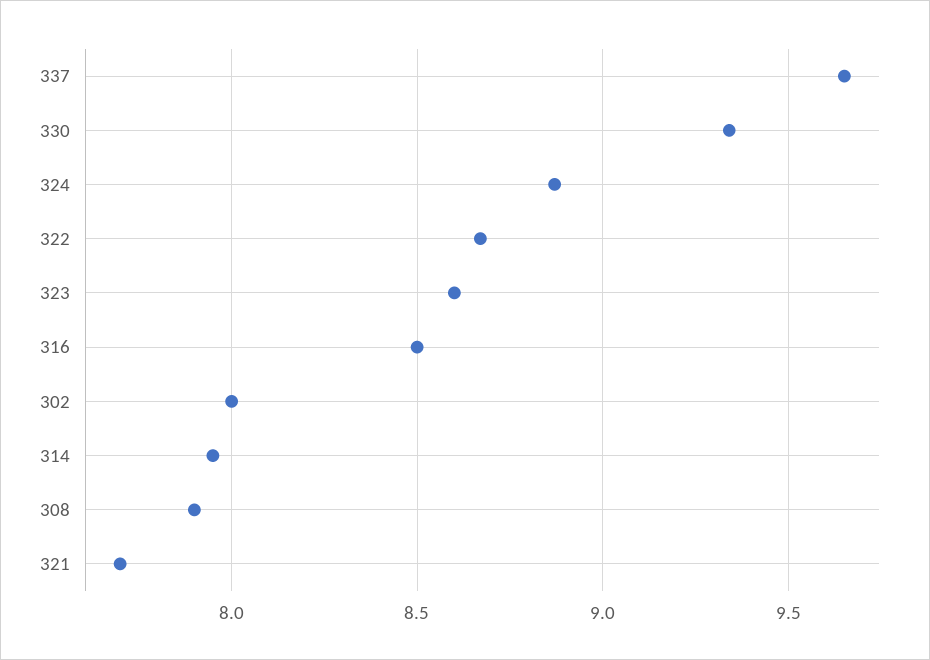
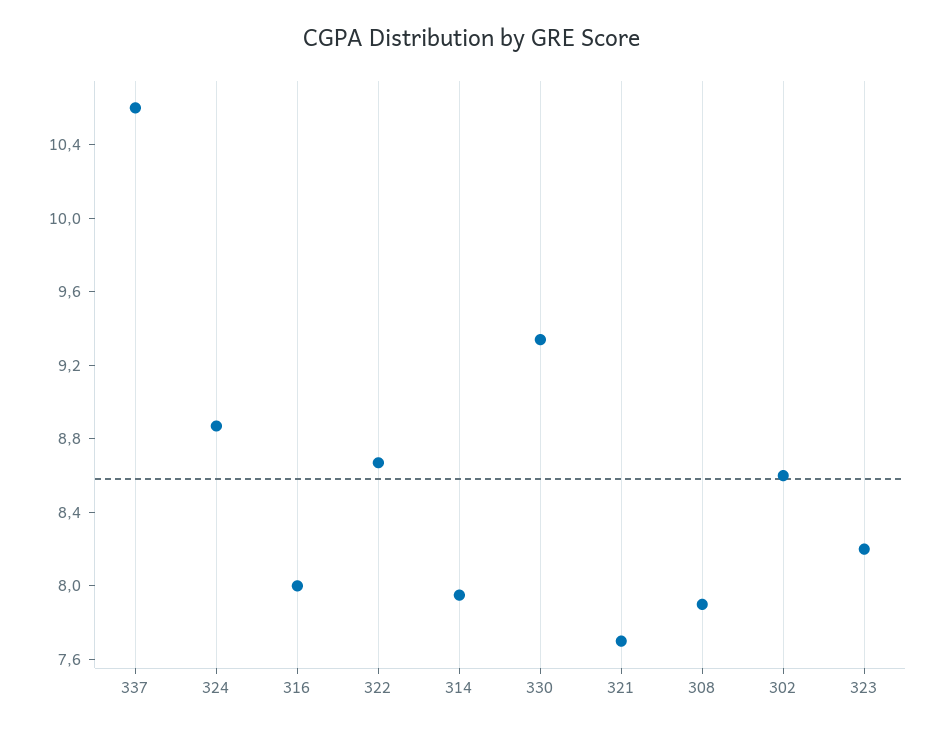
337: 9.65 -> 10.6
323: 8.6 -> 8.2
316: 8.5 -> 8
302: 8 -> 8.6

